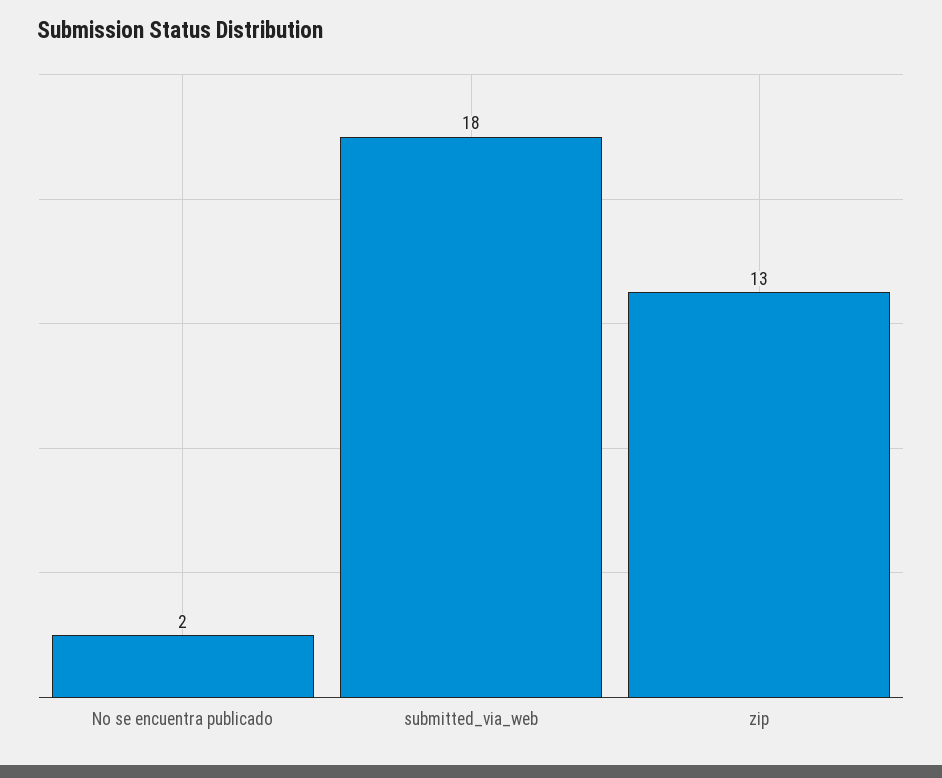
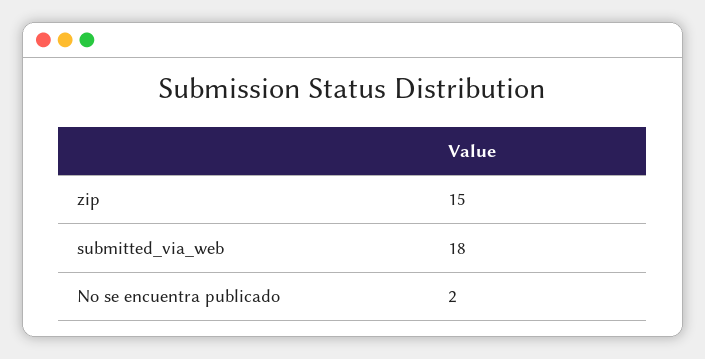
zip: 13 -> 15

